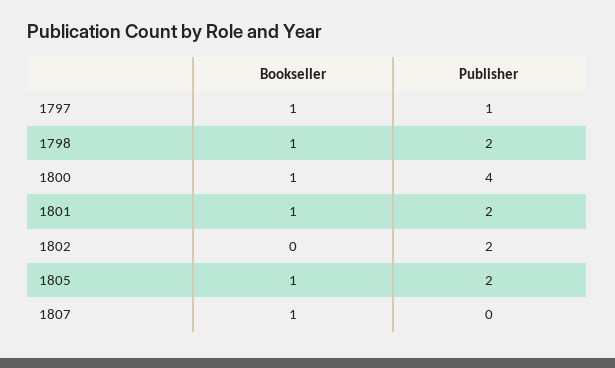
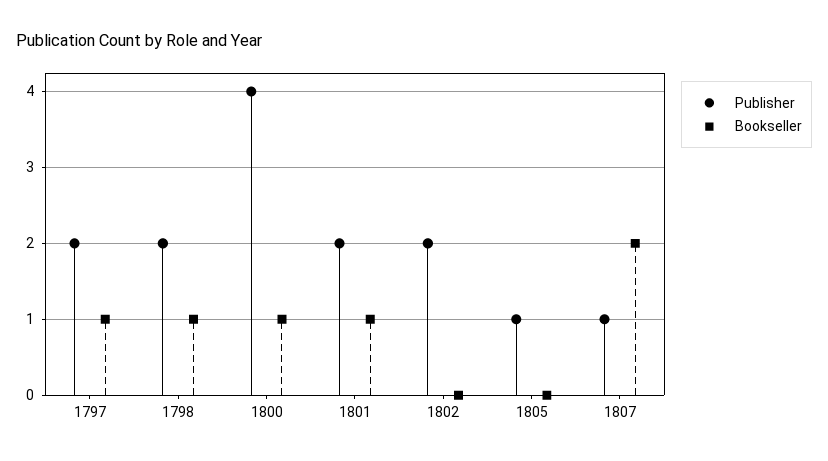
Publisher, 1797: 1 -> 2
Bookseller, 1805: 1 -> 0
Publisher, 1805: 2 -> 1
Bookseller, 1807: 1 -> 2
Publisher, 1807: 0 -> 1

